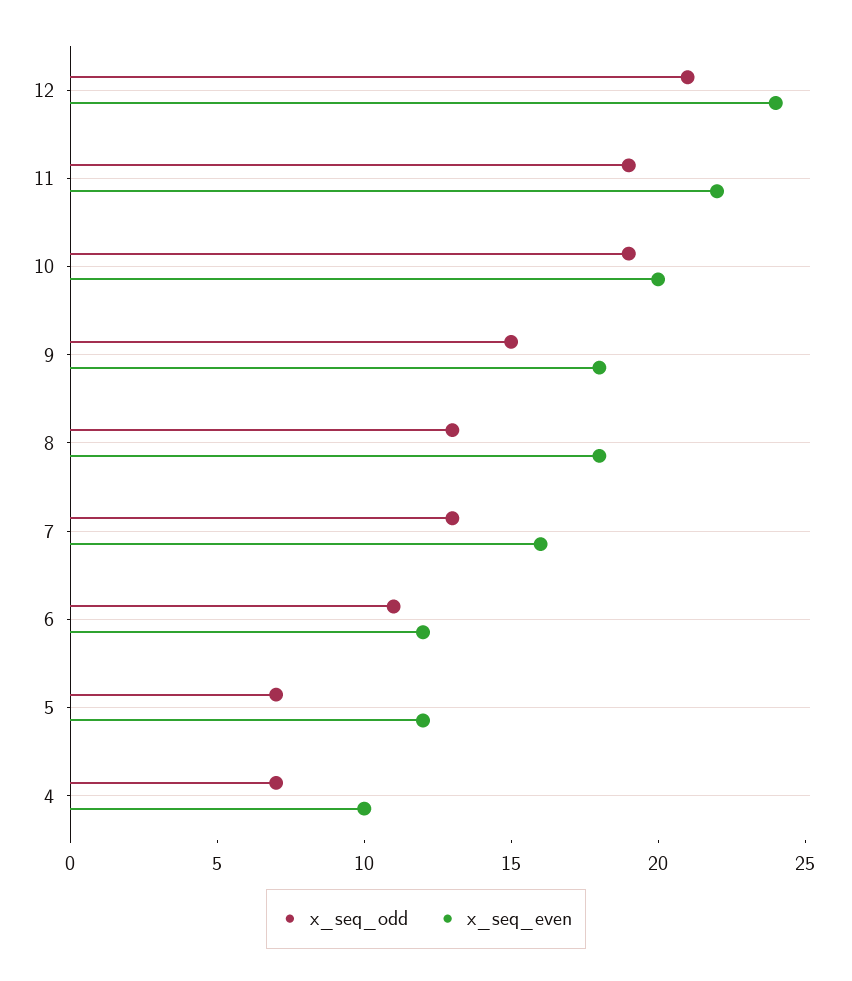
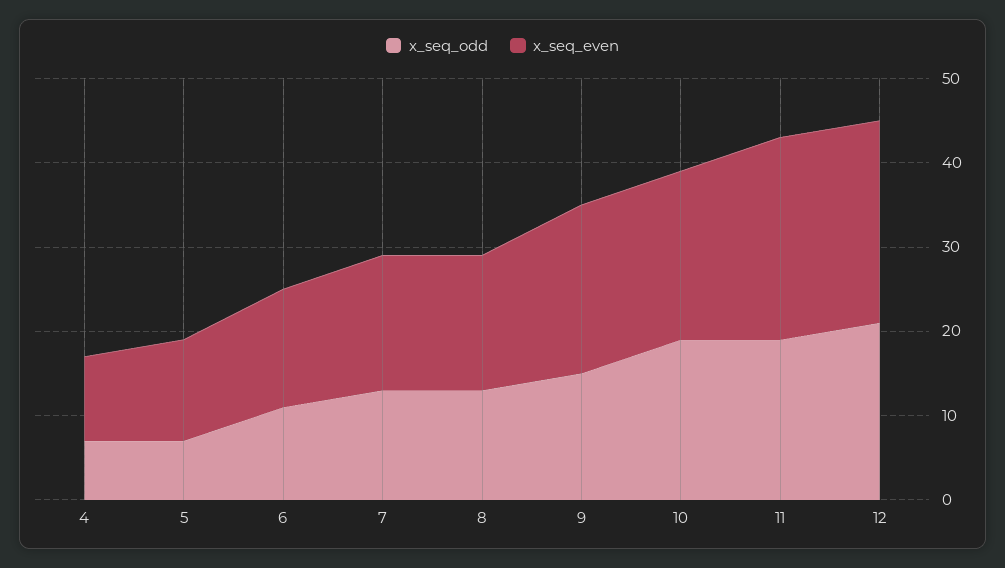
x_seq_even, 11: 22 -> 24
x_seq_even, 9: 18 -> 20
x_seq_even, 8: 18 -> 16
x_seq_even, 6: 12 -> 14

